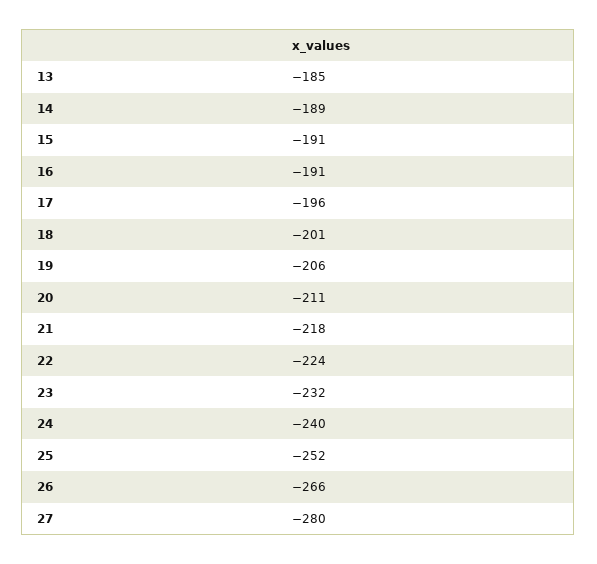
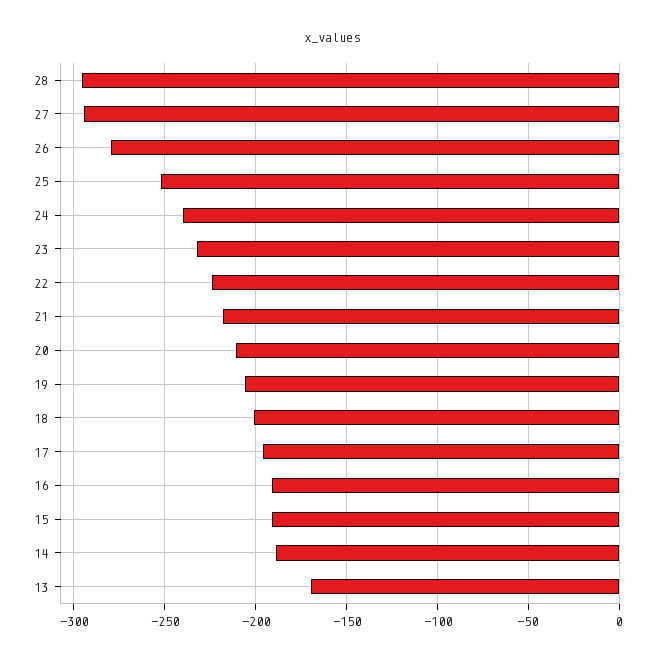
13: -185 -> -170
26: -266 -> -280
27: -280 -> -295
28: none -> -295

